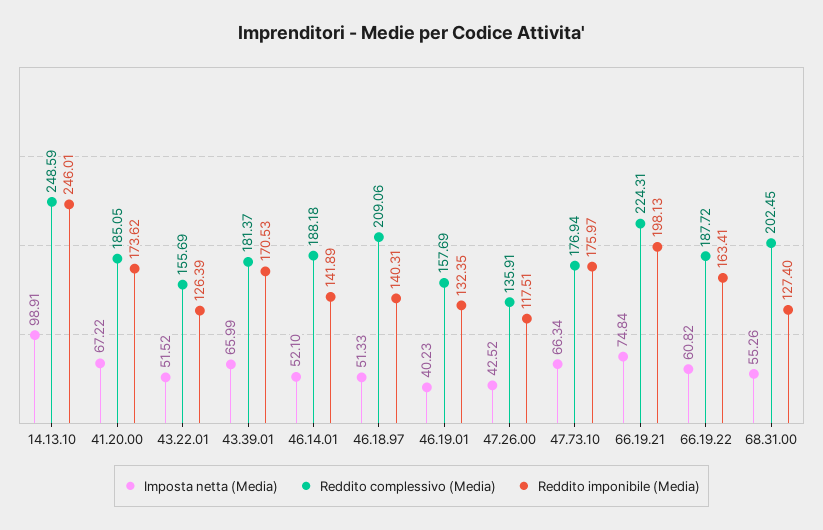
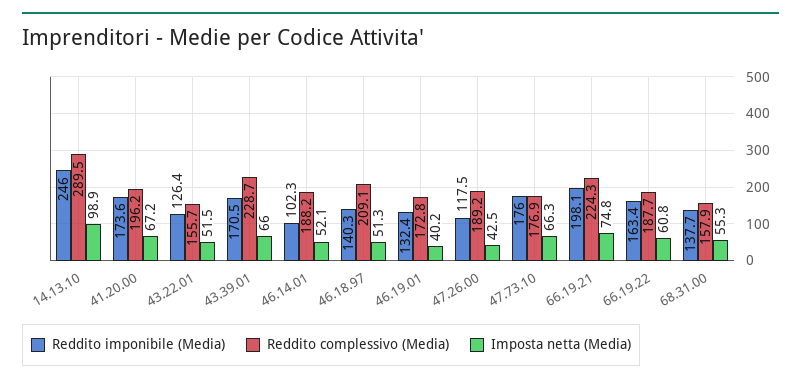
Reddito complessivo (Media), 14.13.10: 248.59 -> 289.5
Reddito complessivo (Media), 41.20.00: 185.05 -> 196.2
Reddito complessivo (Media), 43.39.01: 181.37 -> 228.7
Reddito imponibile (Media), 46.14.01: 141.89 -> 102.3
Reddito complessivo (Media), 46.19.01: 157.69 -> 172.8
Reddito complessivo (Media), 47.26.00: 135.91 -> 189.2
Reddito complessivo (Media), 68.31.00: 202.45 -> 157.9
Reddito imponibile (Media), 68.31.00: 127.4 -> 137.7

